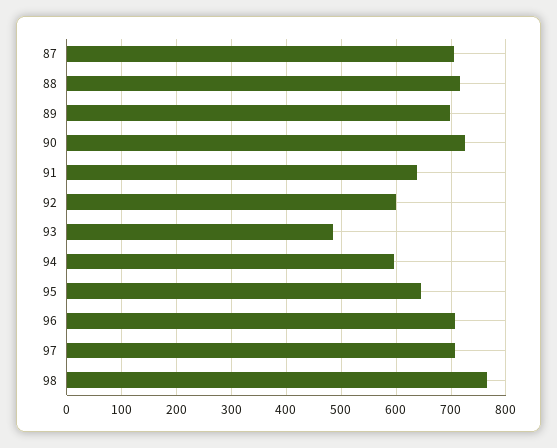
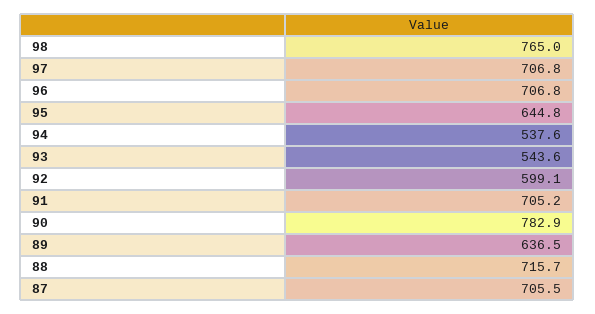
89: 700 -> 636.5
90: 720 -> 782.9
91: 640 -> 705.2
93: 480 -> 543.6
94: 600 -> 537.6

